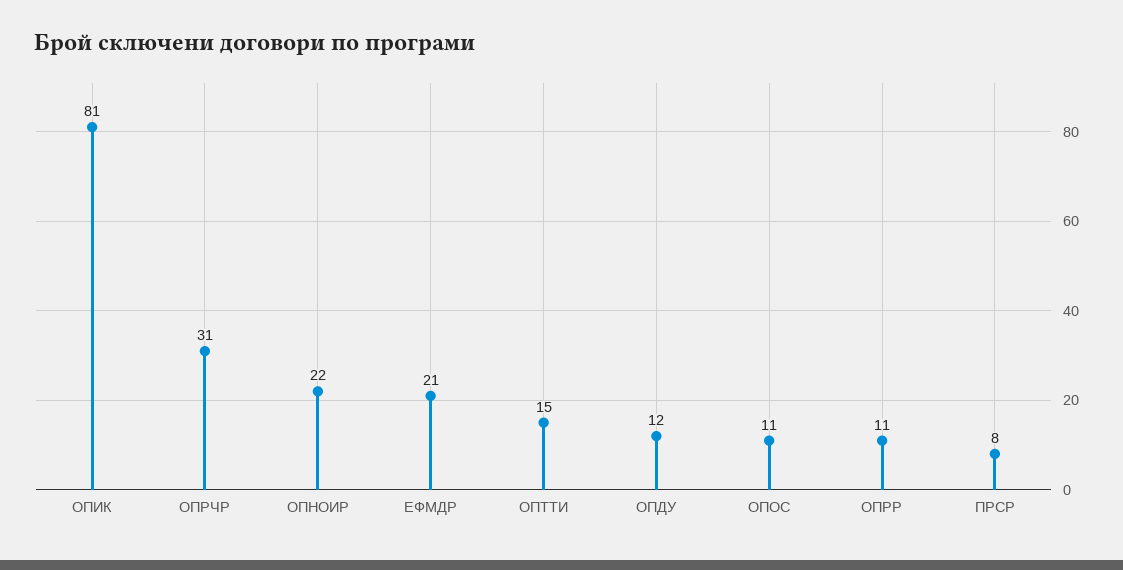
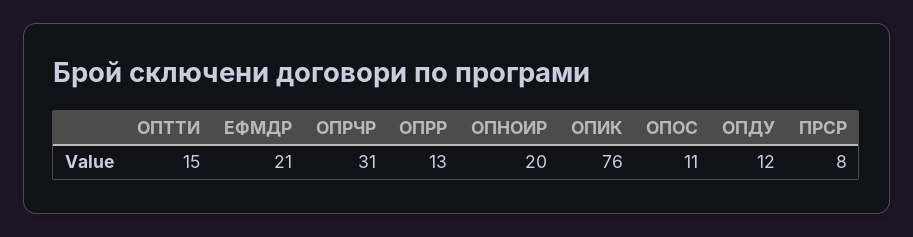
ОПИК: 81 -> 76
ОПНОИР: 22 -> 20
ОПРР: 11 -> 13

